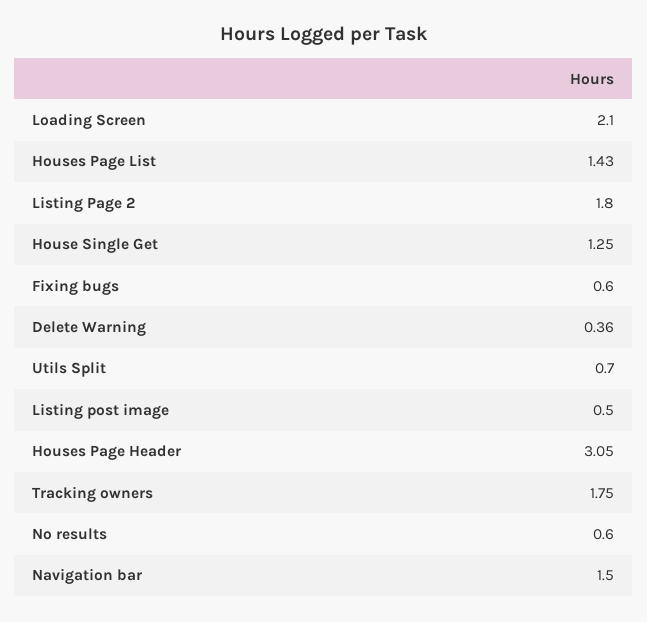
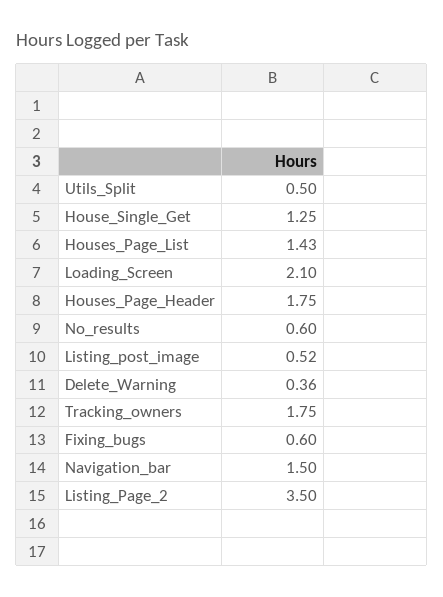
Listing Page 2: 1.8 -> 3.5
Utils Split: 0.7 -> 0.5
Listing post image: 0.5 -> 0.52
Houses Page Header: 3.05 -> 1.75

